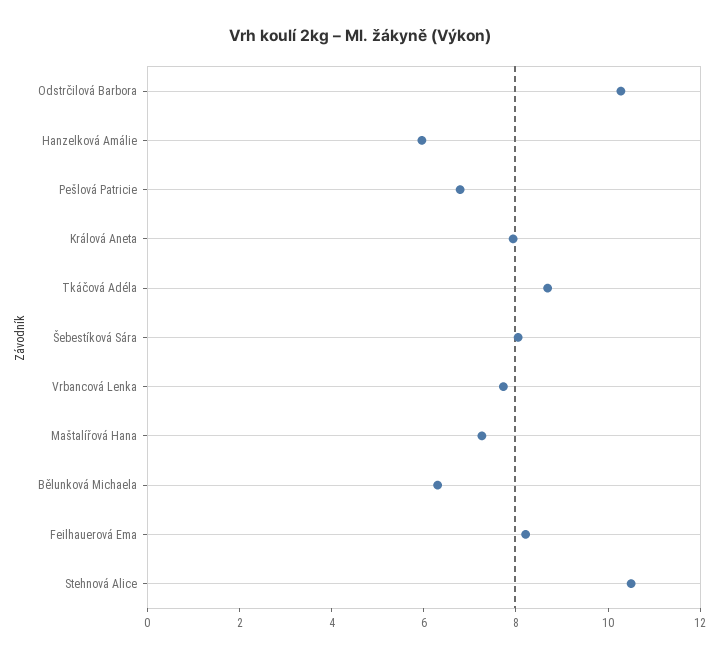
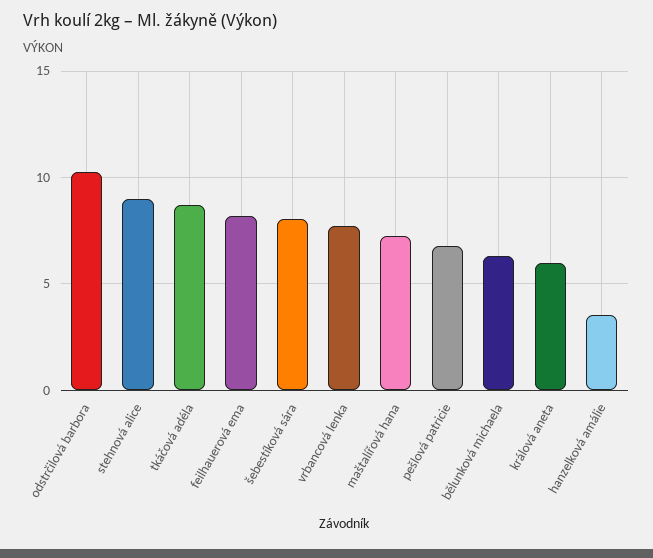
Hanzelková Amálie: 6 -> 3.5
Králová Aneta: 8 -> 6
Stehnová Alice: 10.5 -> 9

